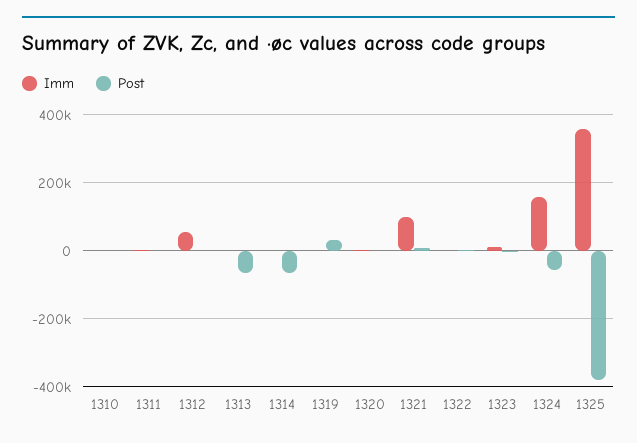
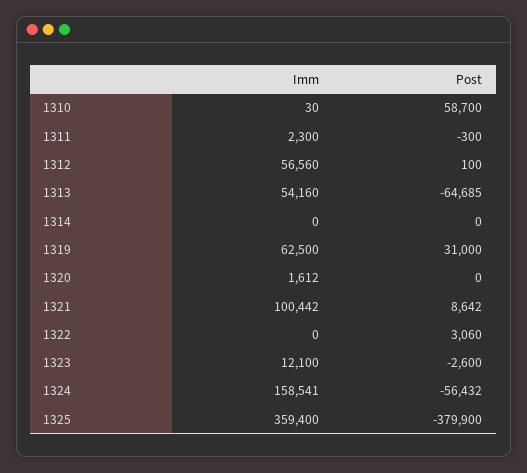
Post, 1310: 0 -> 58700
Imm, 1313: 0 -> 54160
Post, 1314: -60000 -> 0
Imm, 1319: 0 -> 62500

